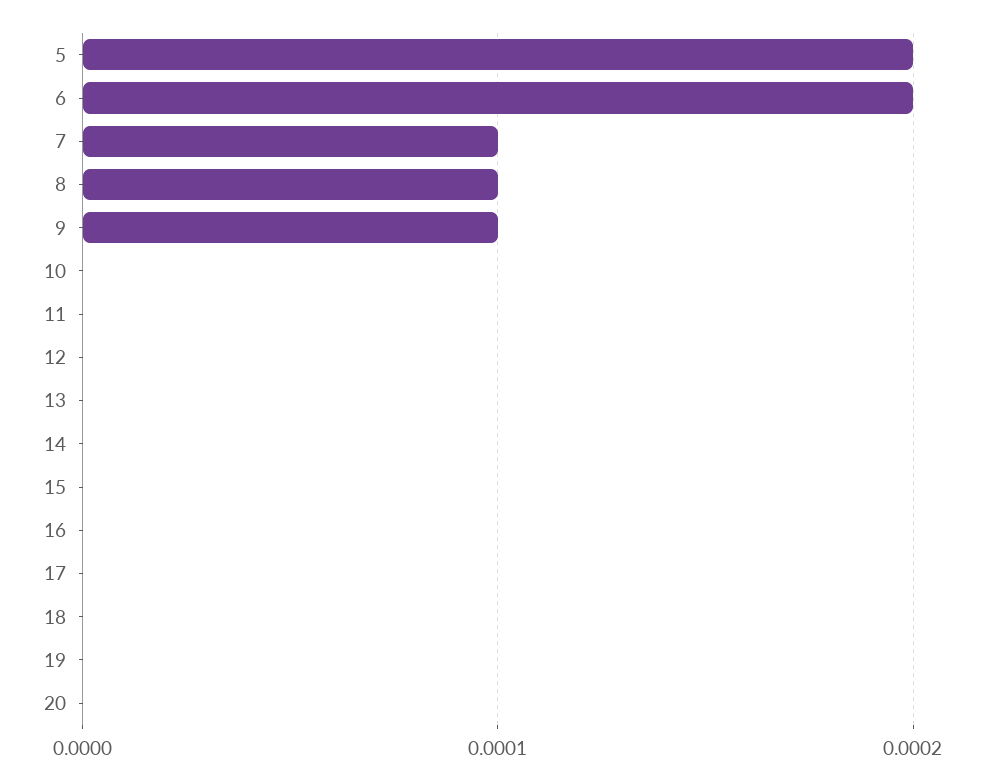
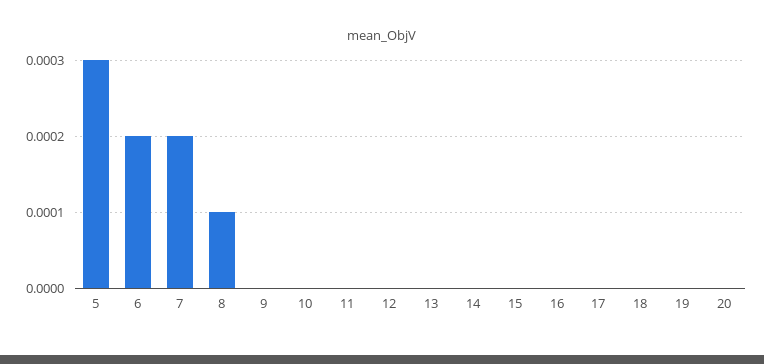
5: 0.0002 -> 0.0003
7: 0.0001 -> 0.0002
9: 0.0001 -> 0

